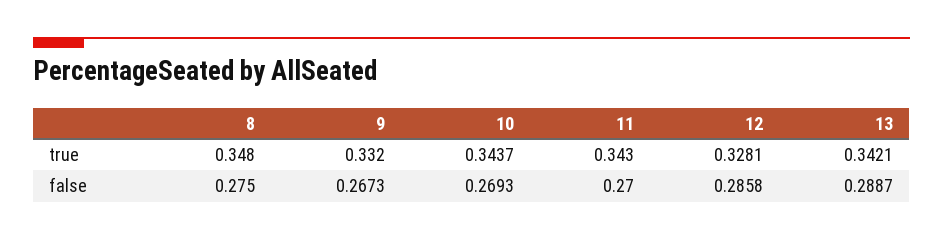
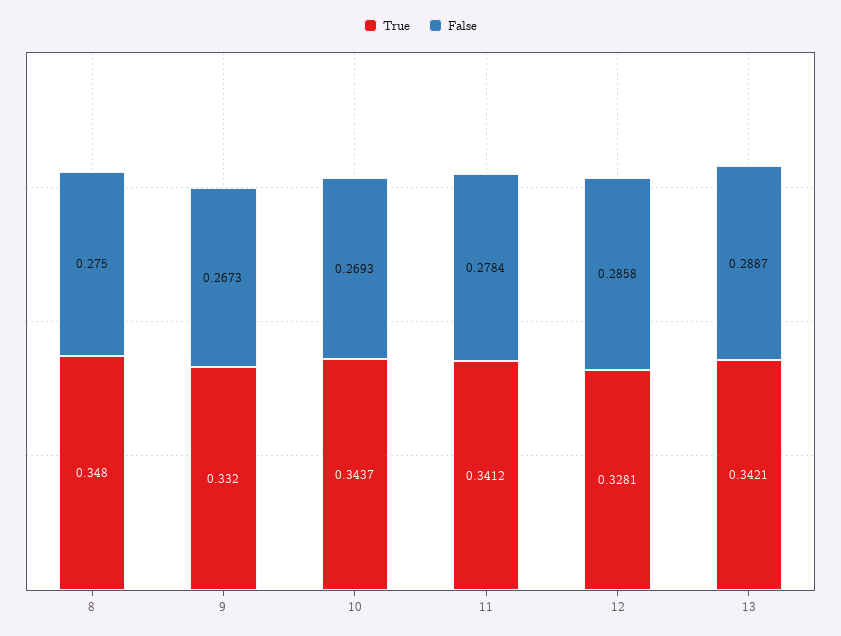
true, 11: 0.343 -> 0.3412
false, 11: 0.27 -> 0.2784

